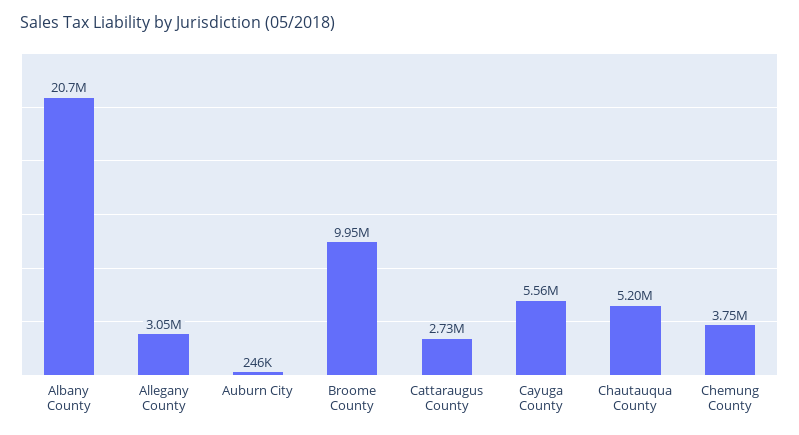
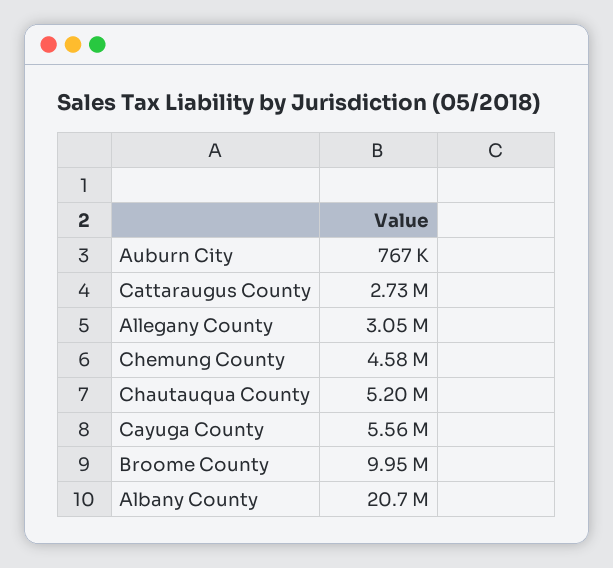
Auburn City: 246000 -> 767000
Chemung County: 3750000 -> 4580000

